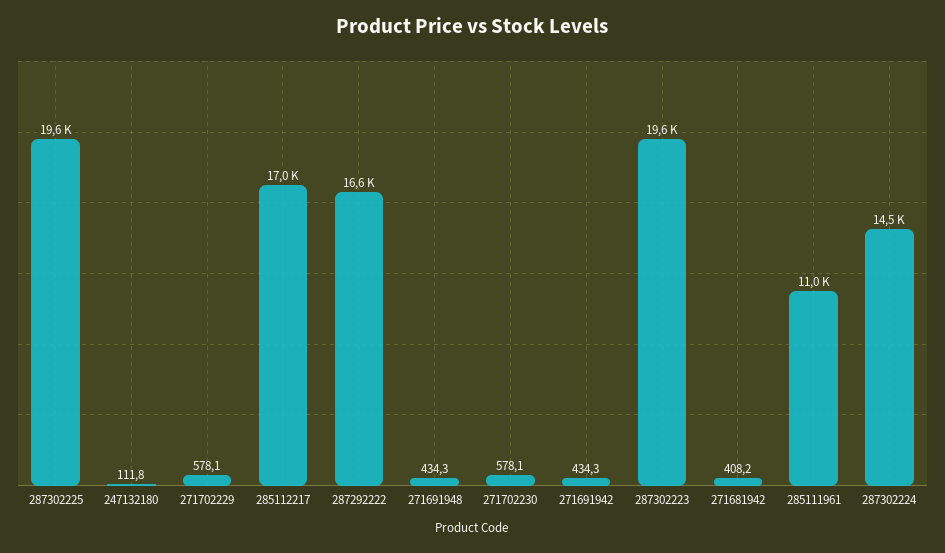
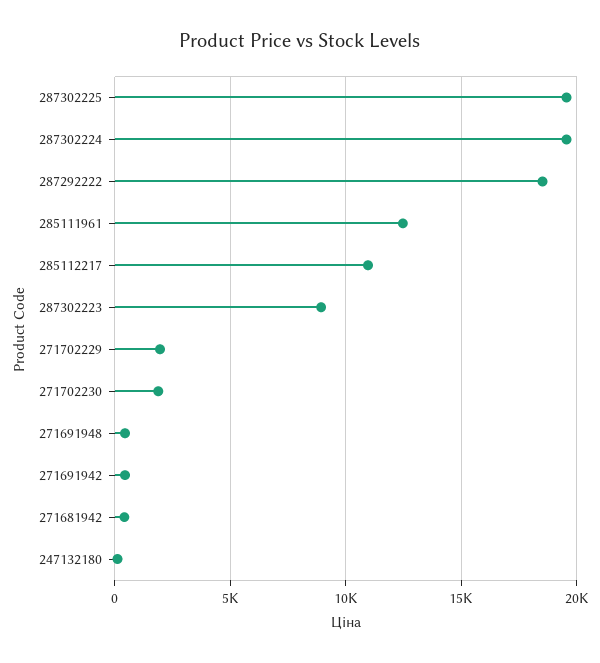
271702229: 578.1 -> 2000
285112217: 17000 -> 11000
287292222: 16600 -> 18500
271702230: 578.1 -> 2000
287302223: 19600 -> 9000
285111961: 11000 -> 12500
287302224: 14500 -> 19500

